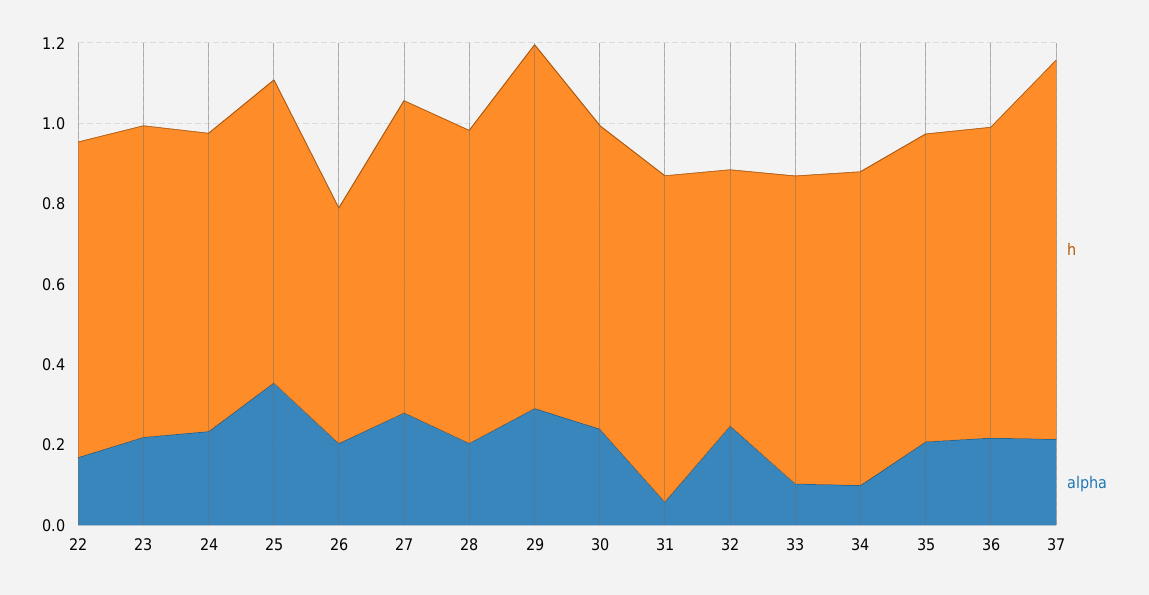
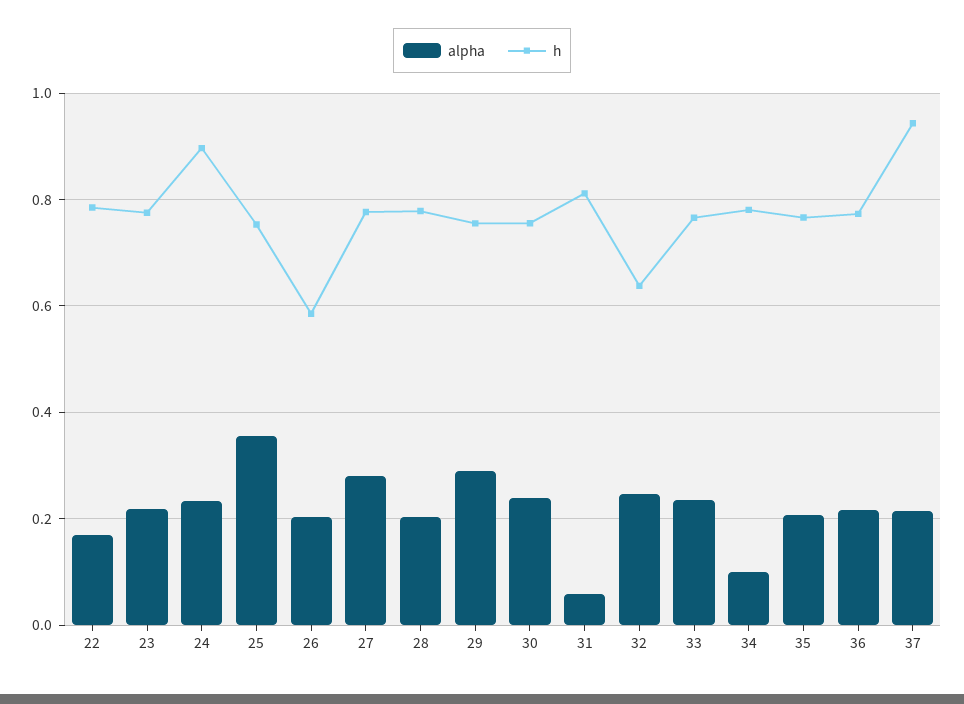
h, 24: 0.75 -> 0.9
h, 29: 0.9 -> 0.76
alpha, 33: 0.1 -> 0.24

